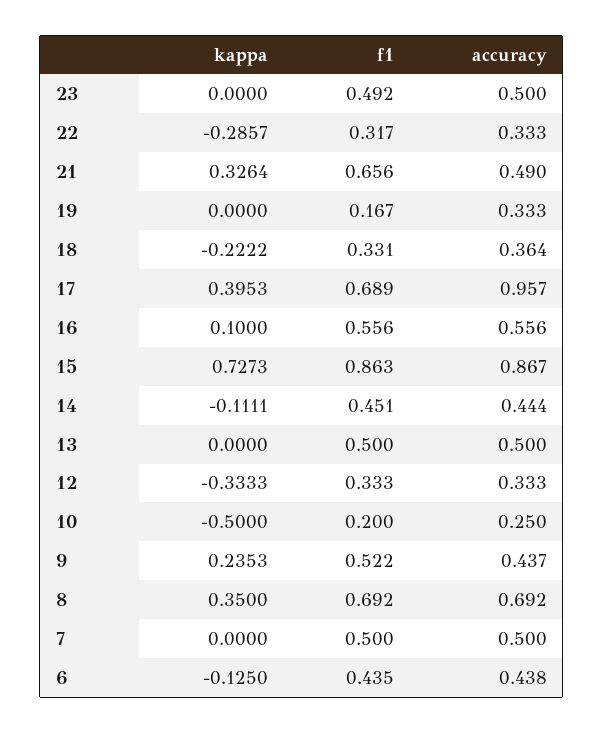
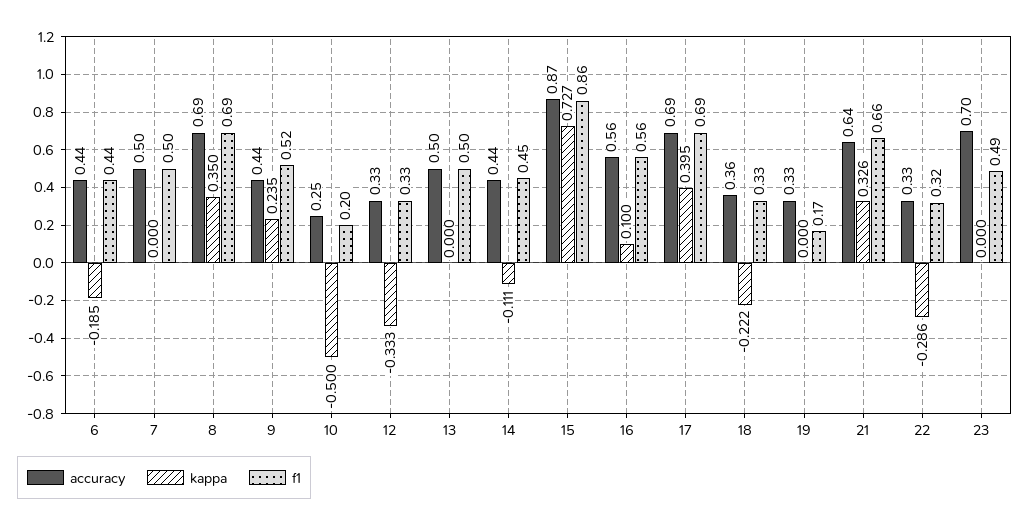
accuracy, 23: 0.5 -> 0.7
accuracy, 21: 0.49 -> 0.64
accuracy, 17: 0.957 -> 0.69
kappa, 6: -0.125 -> -0.185

